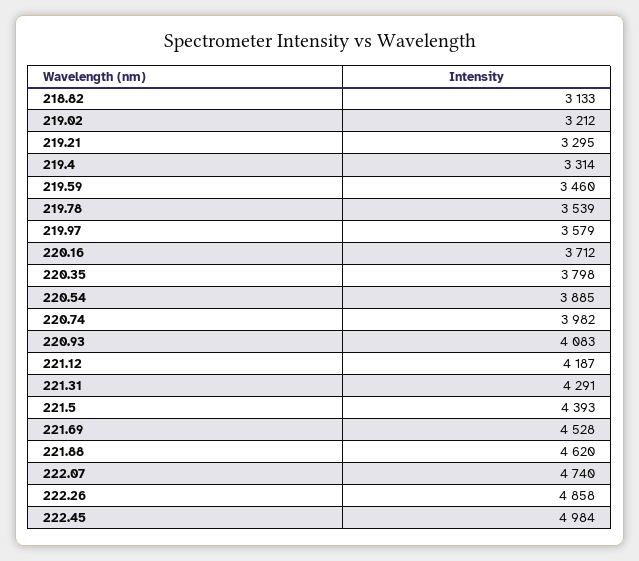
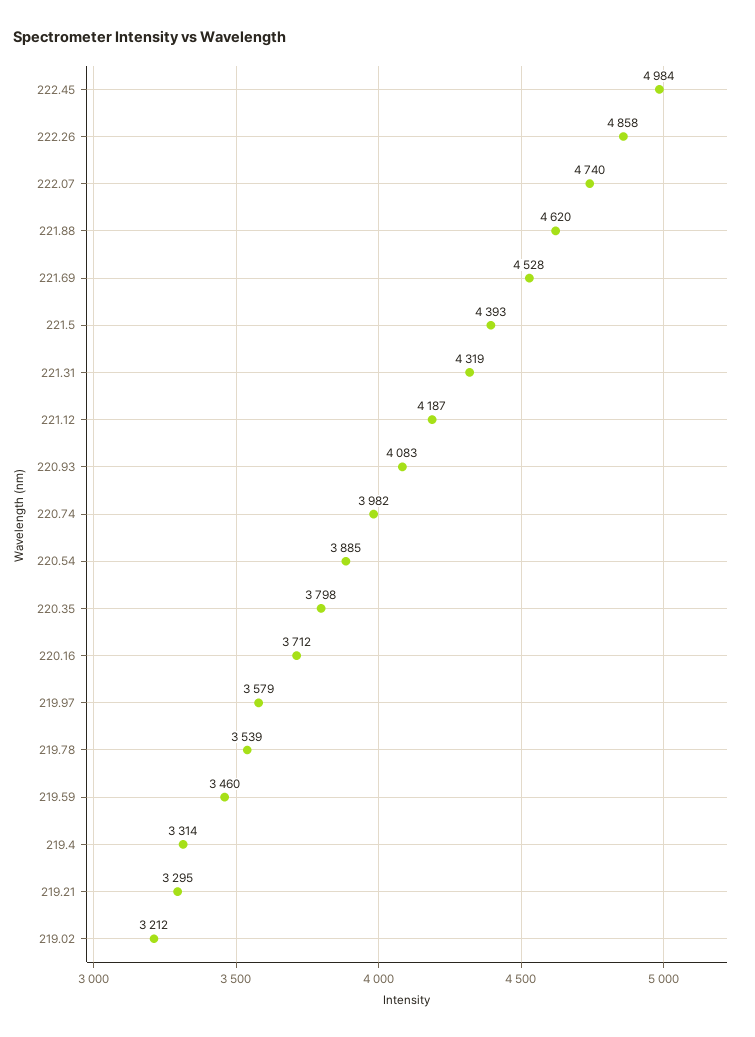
218.82: 3133 -> none
221.31: 4291 -> 4319

